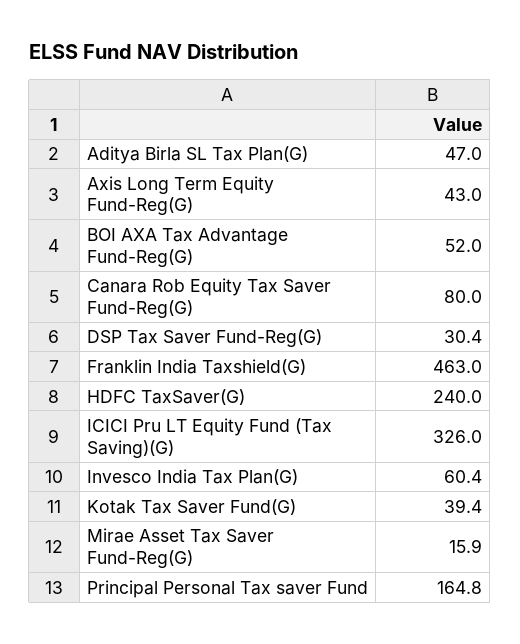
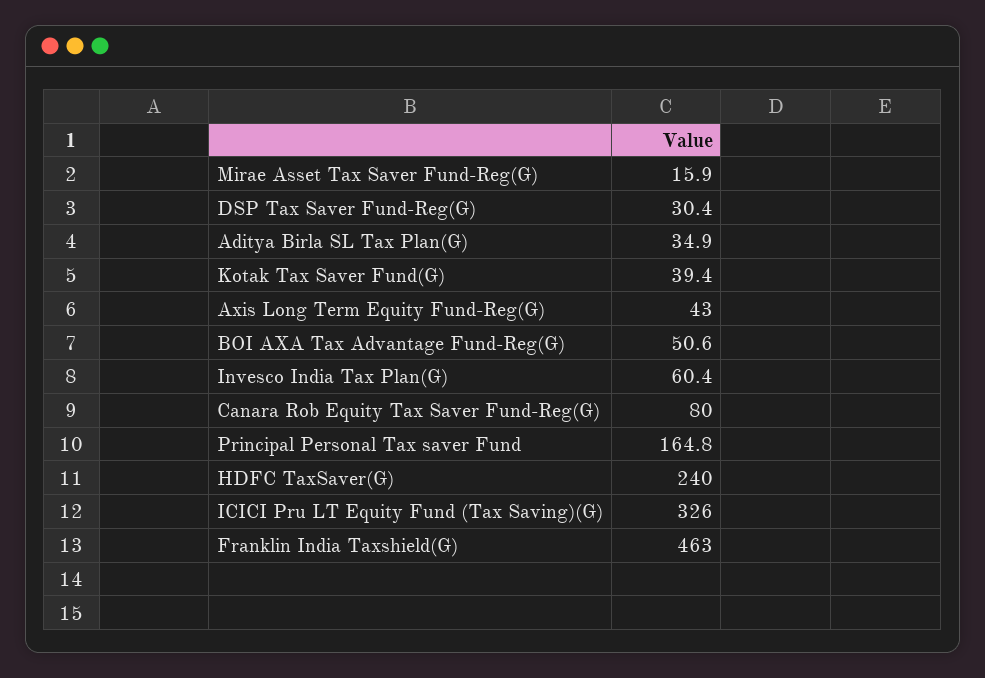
Aditya Birla SL Tax Plan(G): 47 -> 34.9
BOI AXA Tax Advantage Fund-Reg(G): 52 -> 50.6

